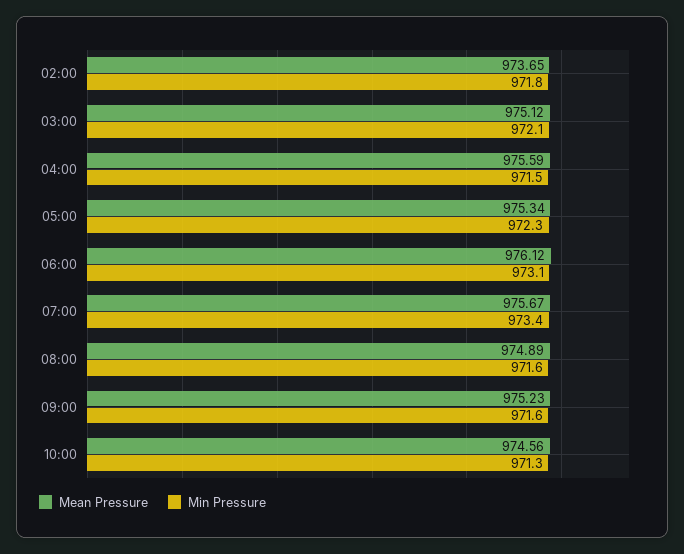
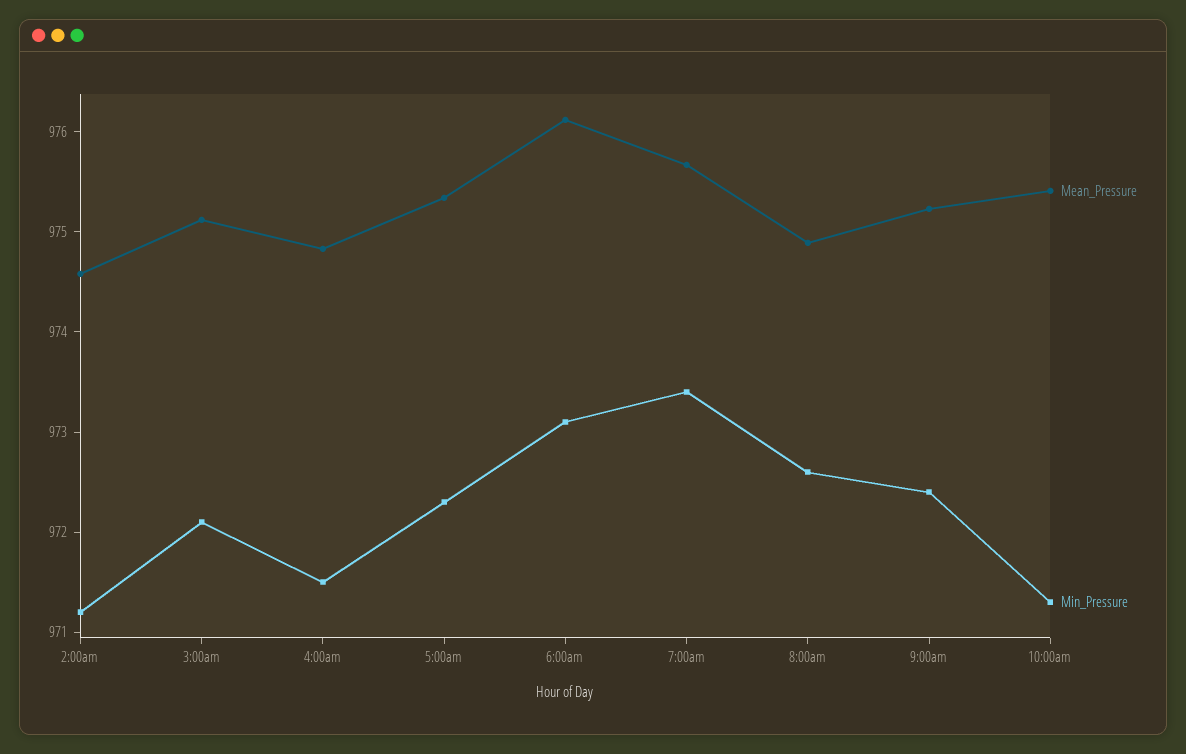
Mean Pressure, 02:00: 973.65 -> 974.6
Min Pressure, 02:00: 971.8 -> 971.2
Mean Pressure, 04:00: 975.59 -> 974.8
Min Pressure, 08:00: 971.6 -> 972.6
Min Pressure, 09:00: 971.6 -> 972.4
Mean Pressure, 10:00: 974.56 -> 975.4

